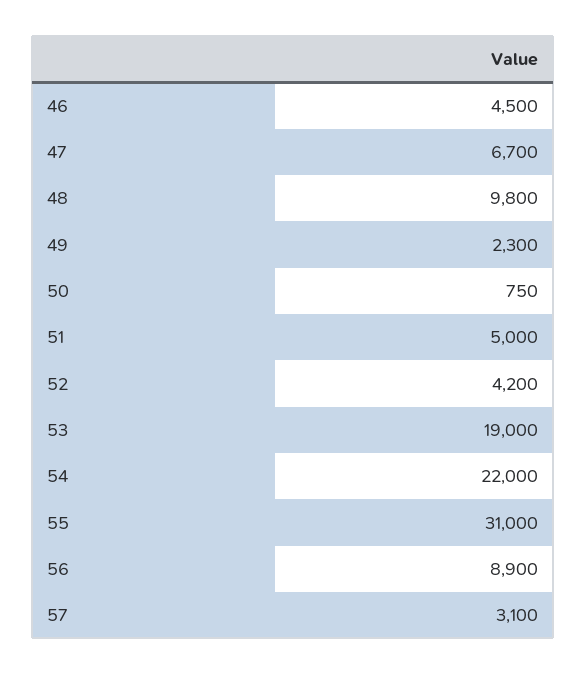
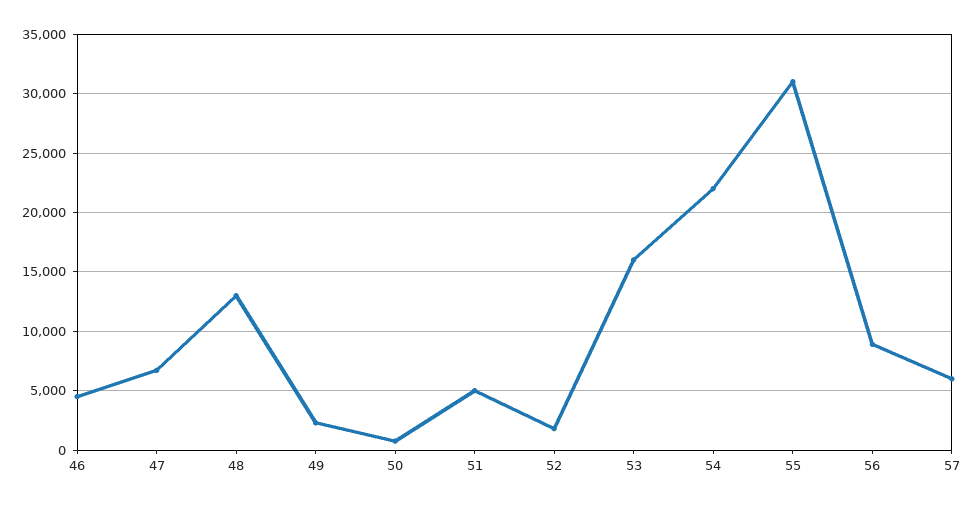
48: 9800 -> 13000
52: 4200 -> 2000
53: 19000 -> 16000
57: 3100 -> 6000

